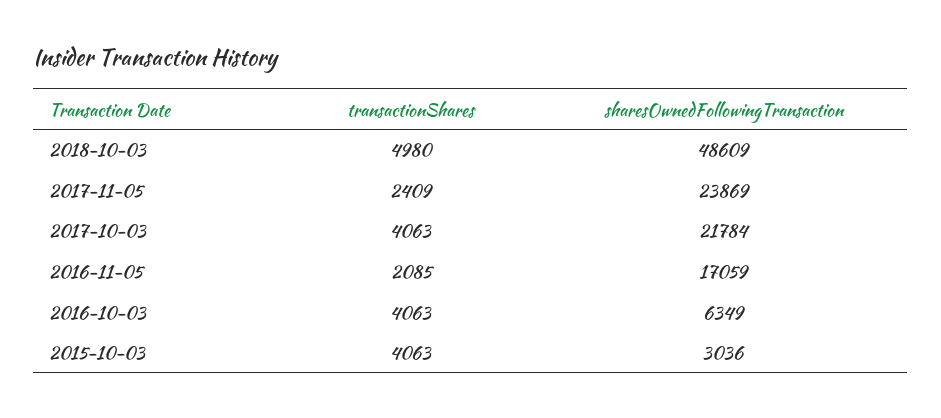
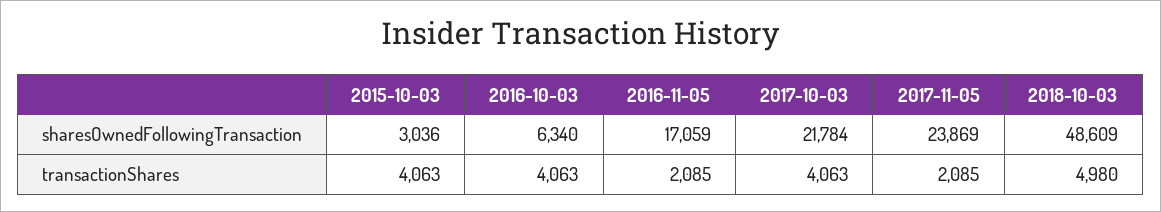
transactionShares, 2017-11-05: 2409 -> 2085
sharesOwnedFollowingTransaction, 2016-10-03: 6349 -> 6340

